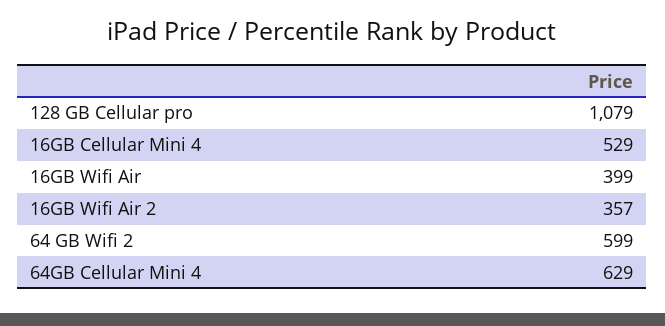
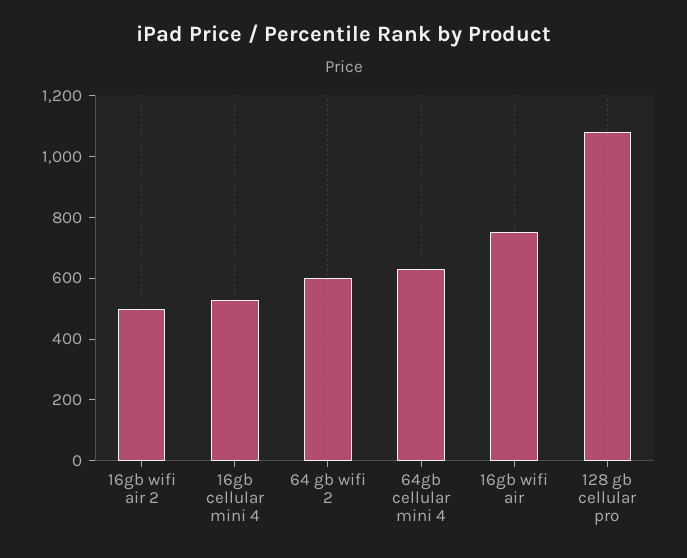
16GB Wifi Air: 399 -> 750
16GB Wifi Air 2: 357 -> 500

